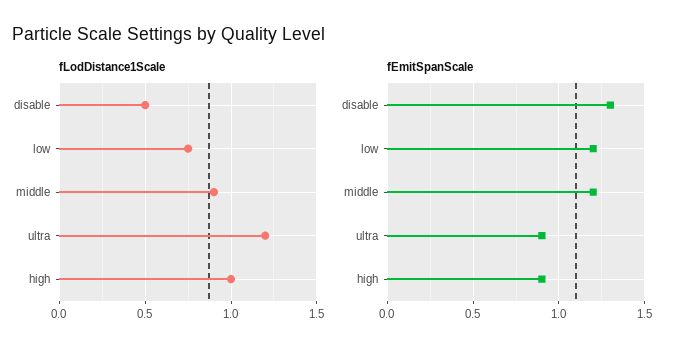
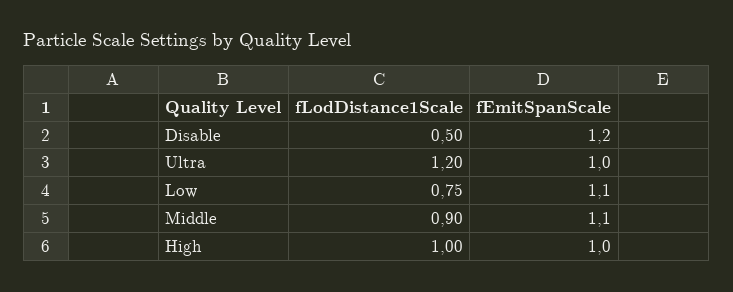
fEmitSpanScale, disable: 1.3 -> 1.2
fEmitSpanScale, low: 1.2 -> 1.1
fEmitSpanScale, middle: 1.2 -> 1.1
fEmitSpanScale, ultra: 0.9 -> 1
fEmitSpanScale, high: 0.9 -> 1

